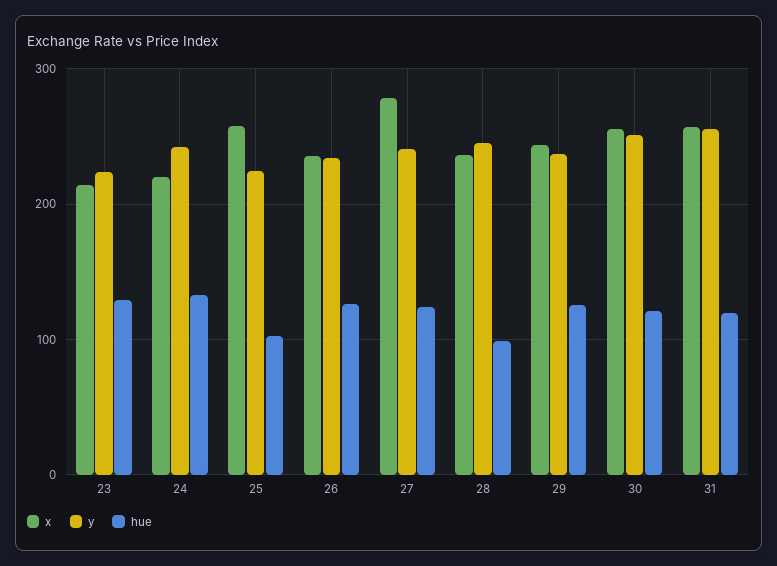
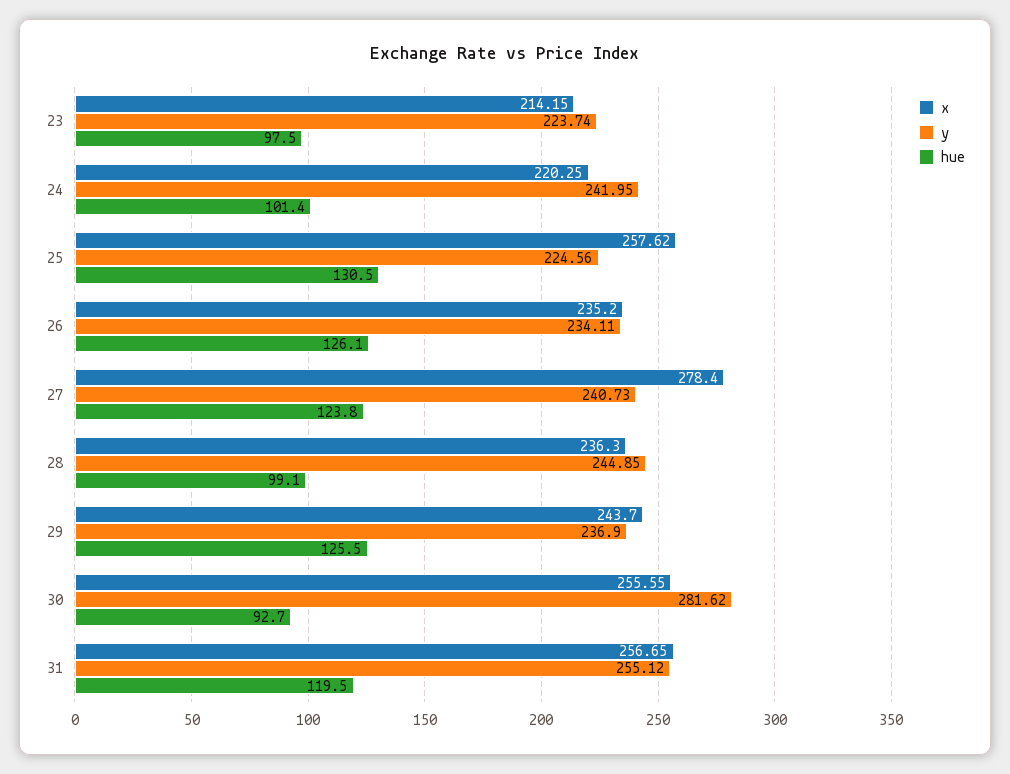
hue, 23: 130 -> 97.5
hue, 24: 130 -> 101.4
hue, 25: 100 -> 130.5
y, 30: 250 -> 281.62
hue, 30: 120 -> 92.7

